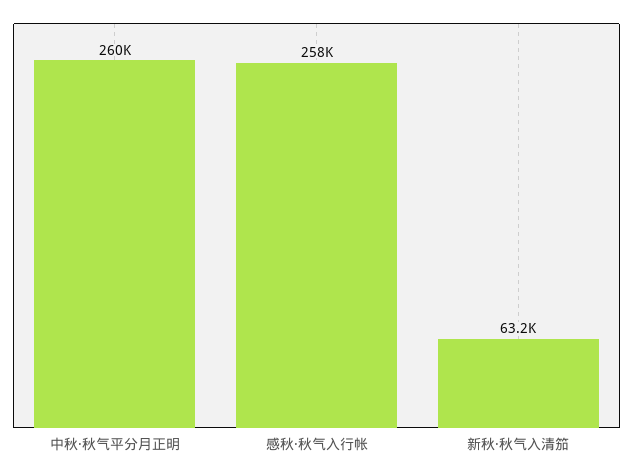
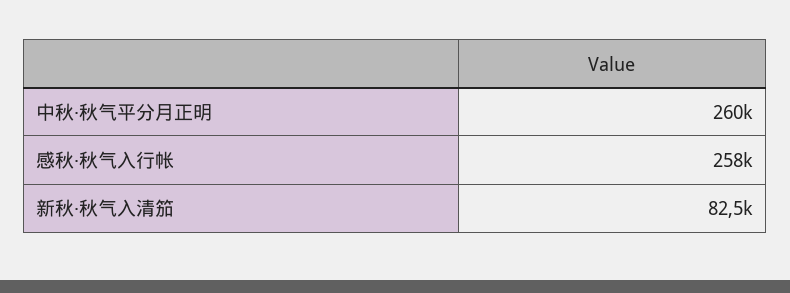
新秋·秋气入清笳: 63200 -> 82500

